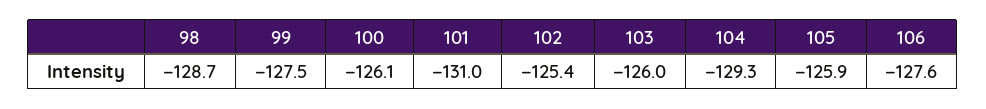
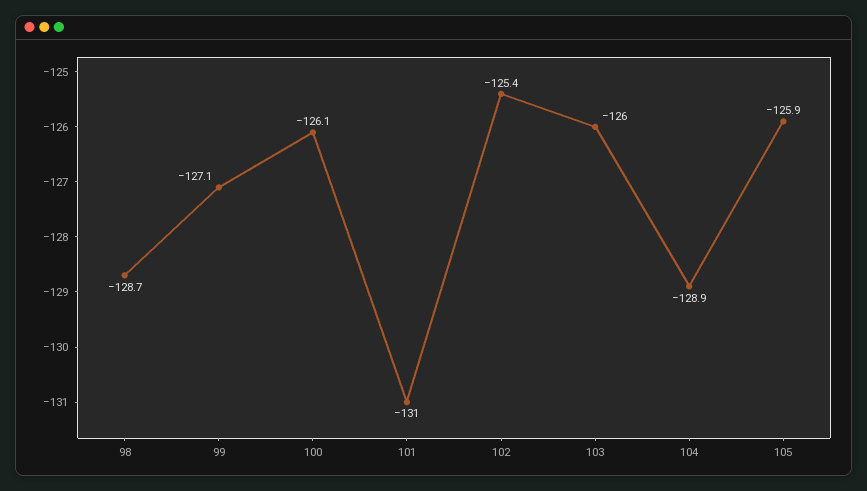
99: -127.5 -> -127.1
104: -129.3 -> -128.9
106: -127.6 -> none

